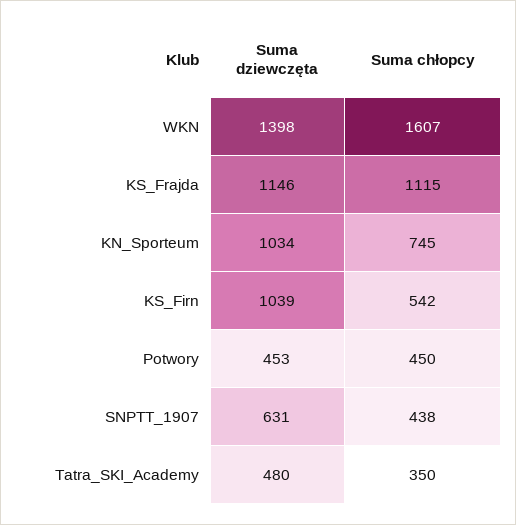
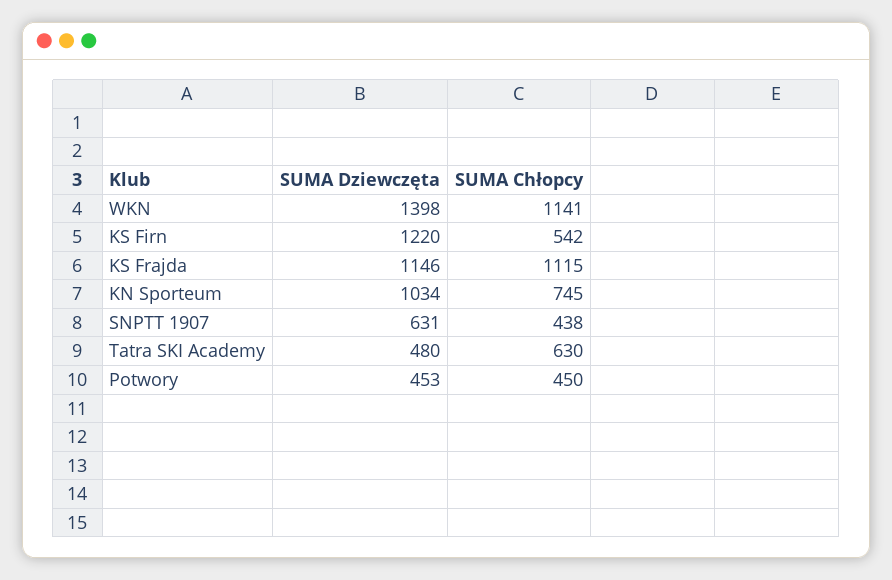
Suma chłopcy, WKN: 1607 -> 1141
Suma dziewczęta, KS_Firn: 1039 -> 1220
Suma chłopcy, Tatra_SKI_Academy: 350 -> 630

